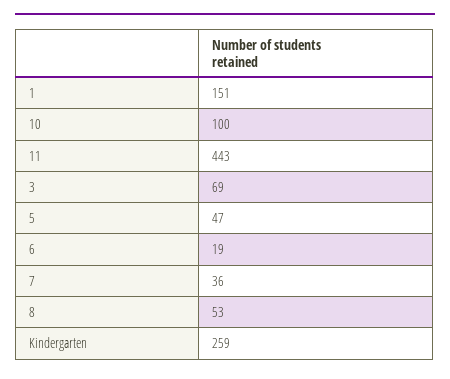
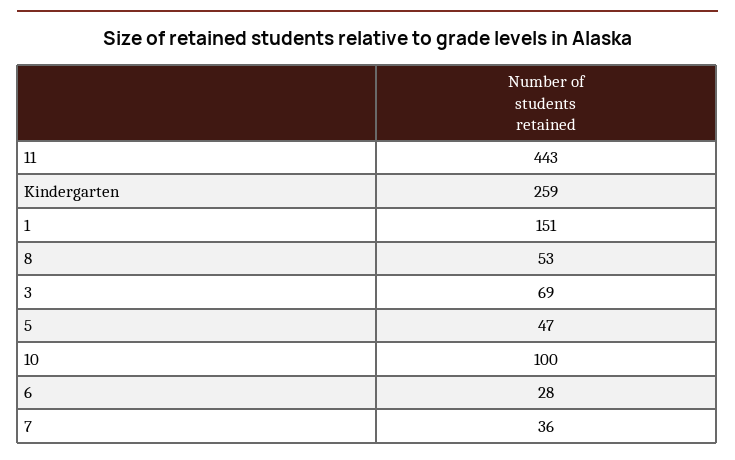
6: 19 -> 28

